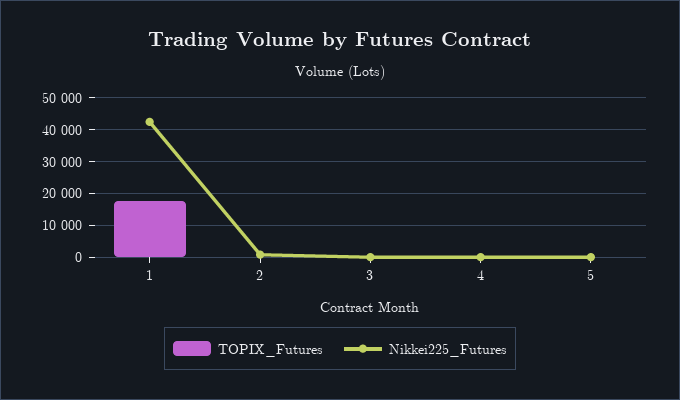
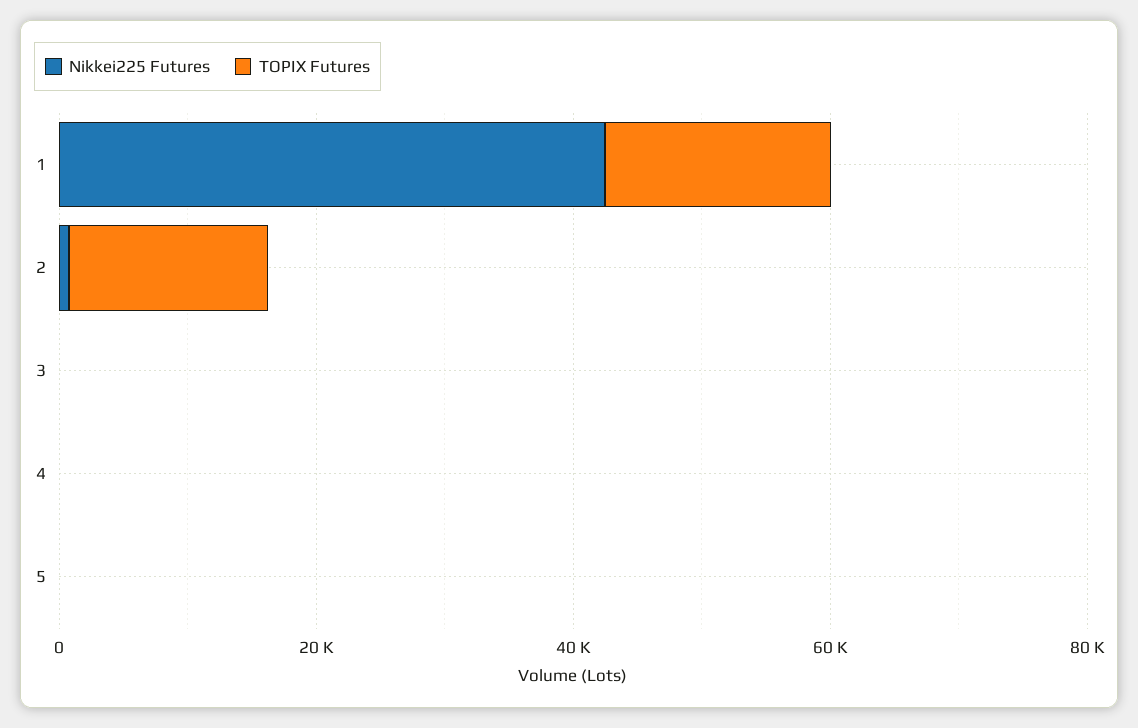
TOPIX_Futures, 2: 0 -> 15000

